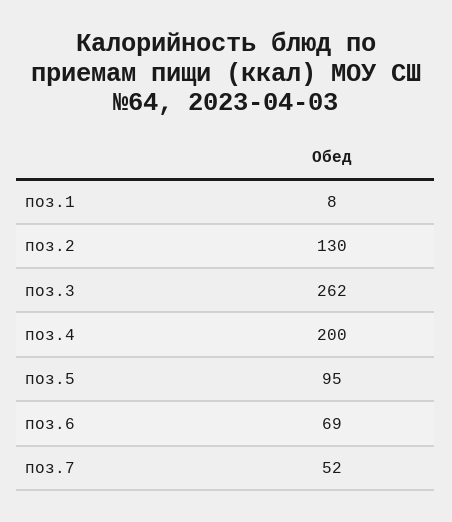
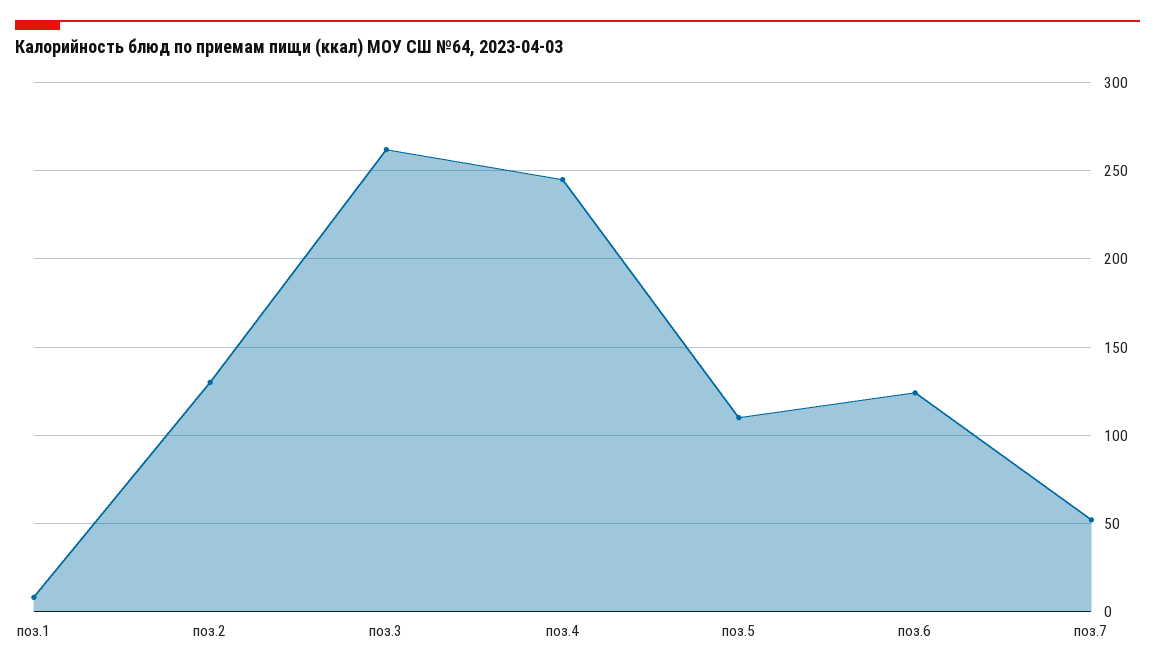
поз.4: 200 -> 245
поз.5: 95 -> 110
поз.6: 69 -> 125

